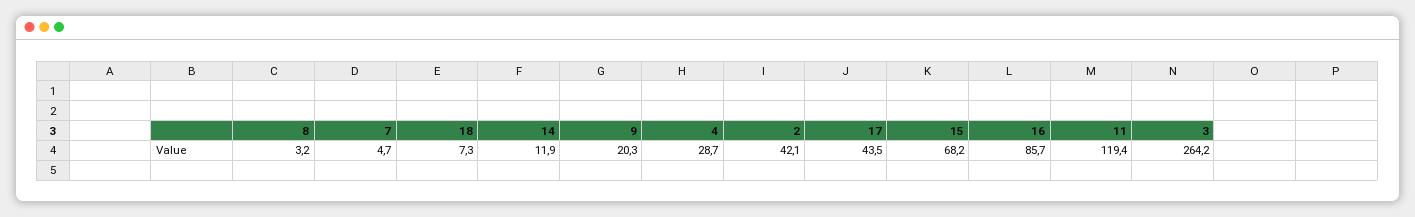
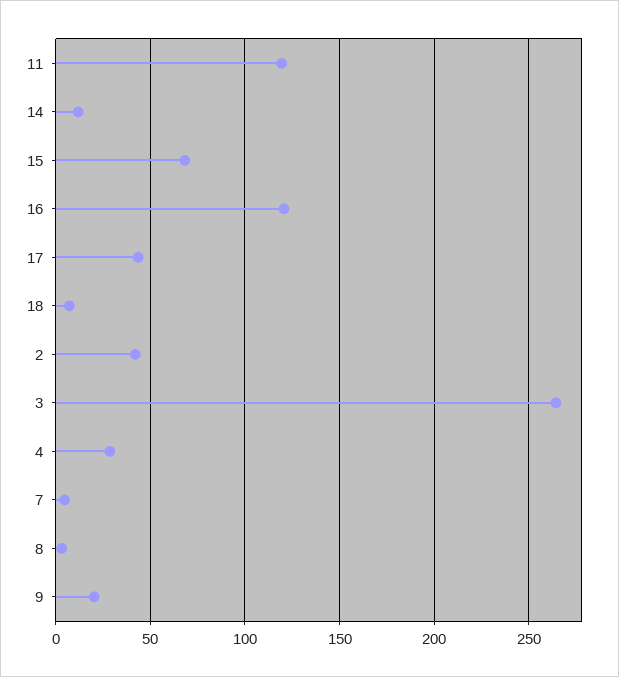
16: 85.7 -> 120

